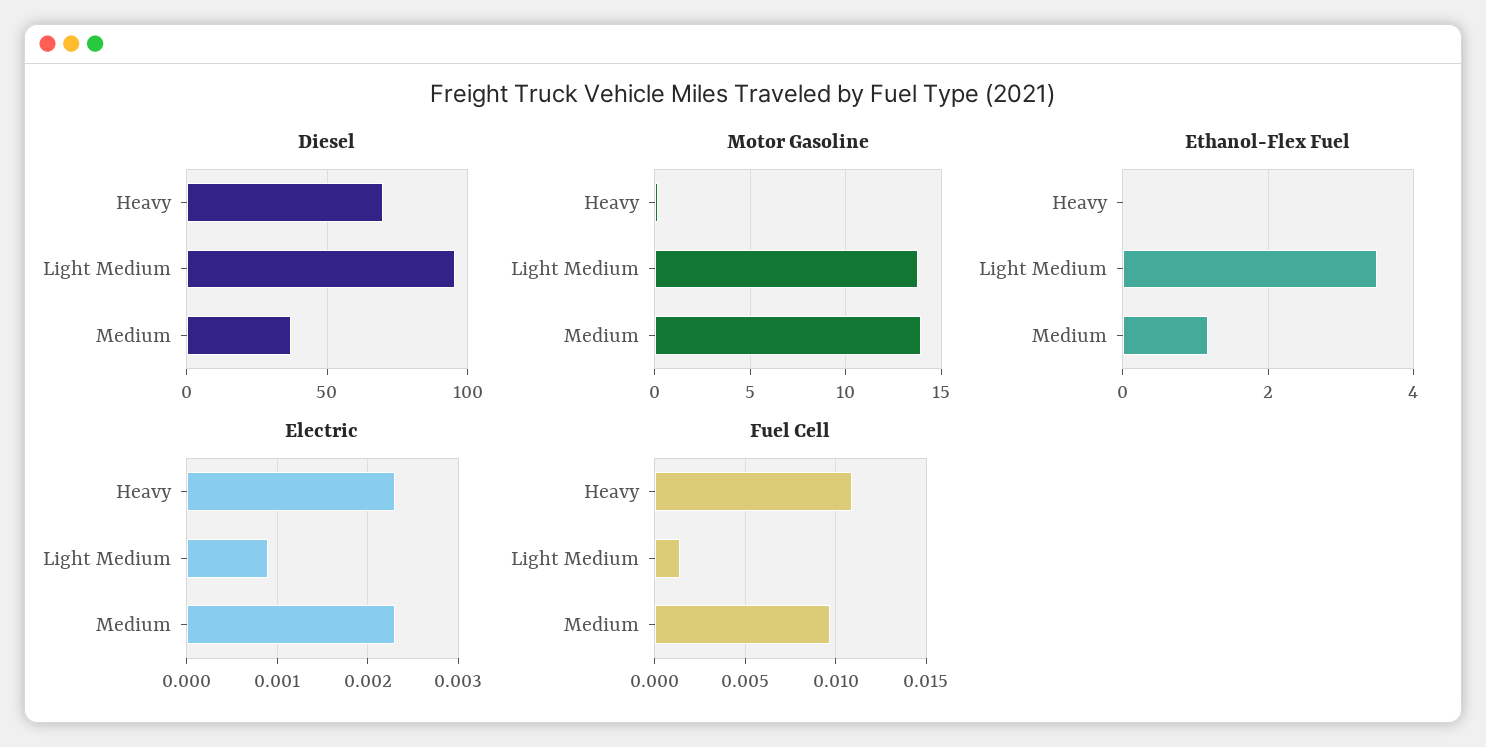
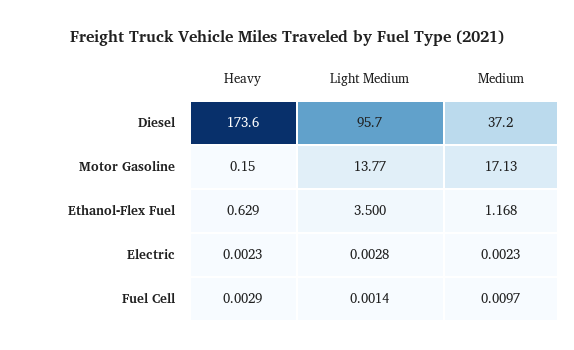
Diesel, Heavy: 70 -> 173.6
Motor Gasoline, Medium: 14 -> 17.13
Ethanol-Flex Fuel, Heavy: 0 -> 0.629
Electric, Light Medium: 0.0009 -> 0.0028
Fuel Cell, Heavy: 0.011 -> 0.0029

